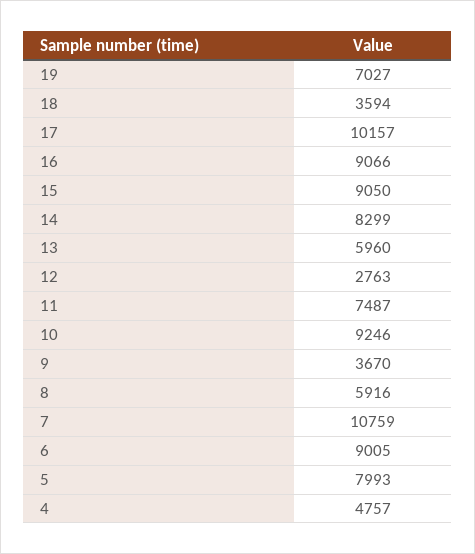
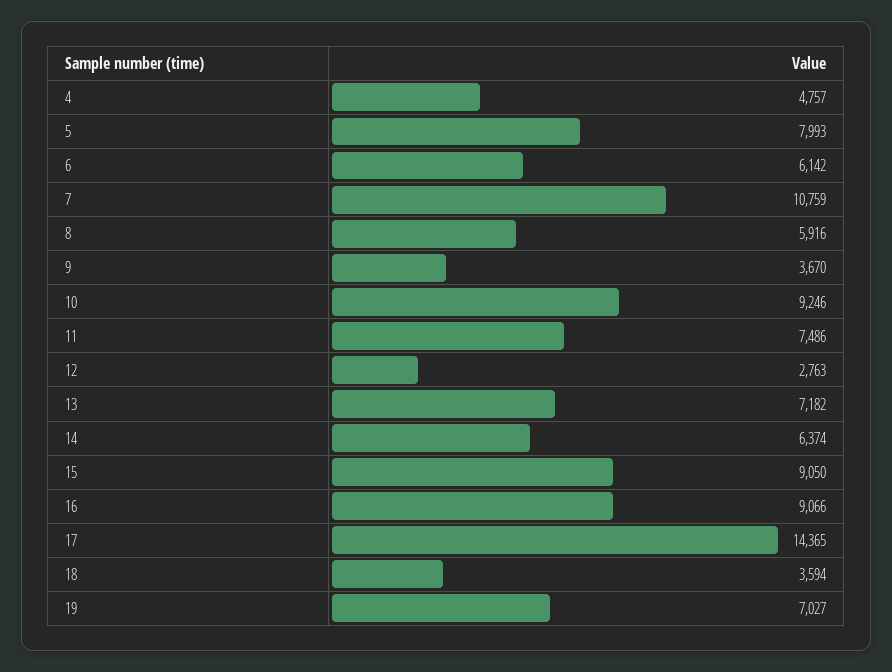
17: 10157 -> 14365
14: 8299 -> 6374
13: 5960 -> 7182
11: 7487 -> 7486
6: 9005 -> 6142

